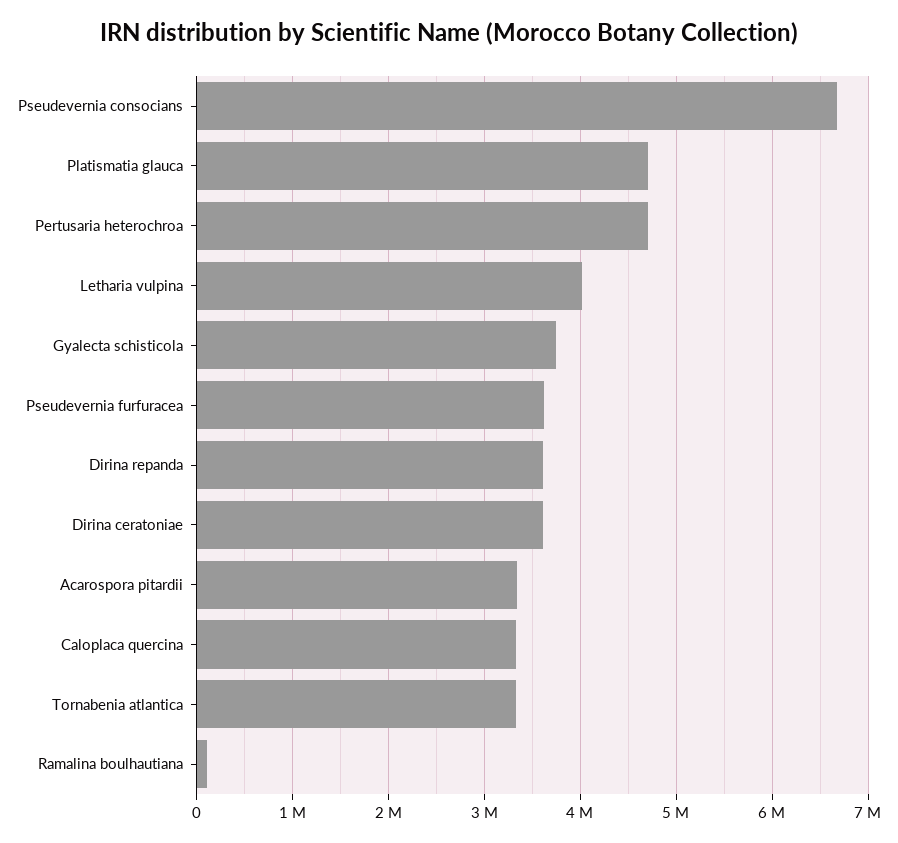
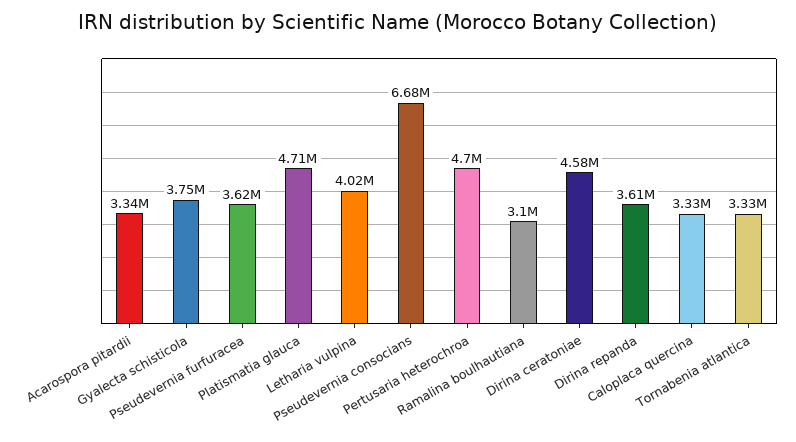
Dirina ceratoniae: 3600000 -> 4580000
Ramalina boulhautiana: 100000 -> 3100000

